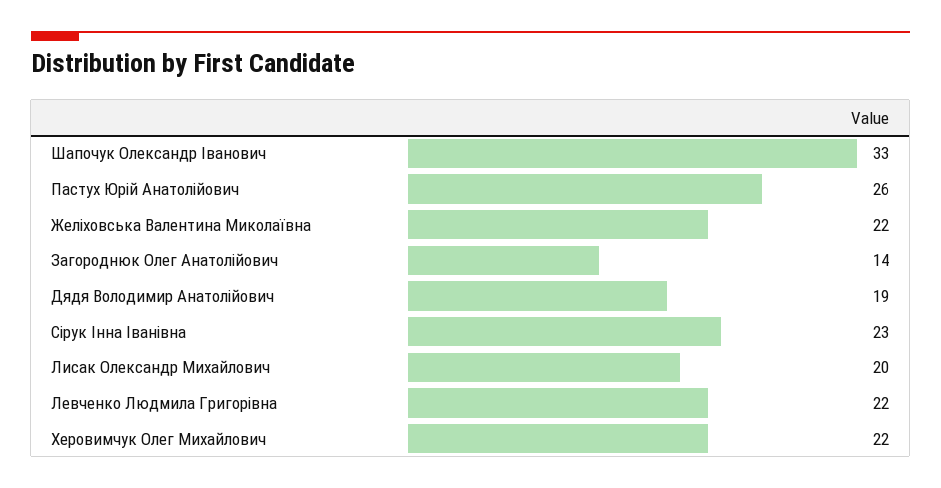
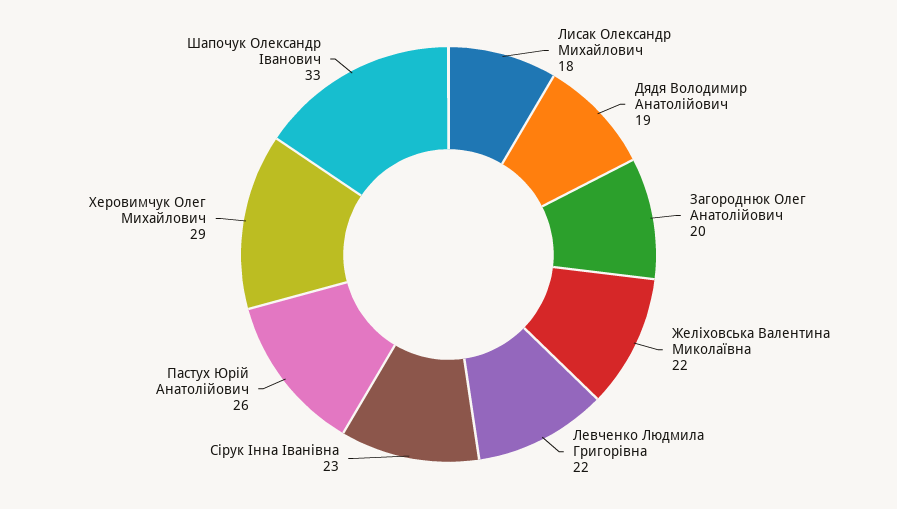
Загороднюк Олег Анатолійович: 14 -> 20
Лисак Олександр Михайлович: 20 -> 18
Херовимчук Олег Михайлович: 22 -> 29

